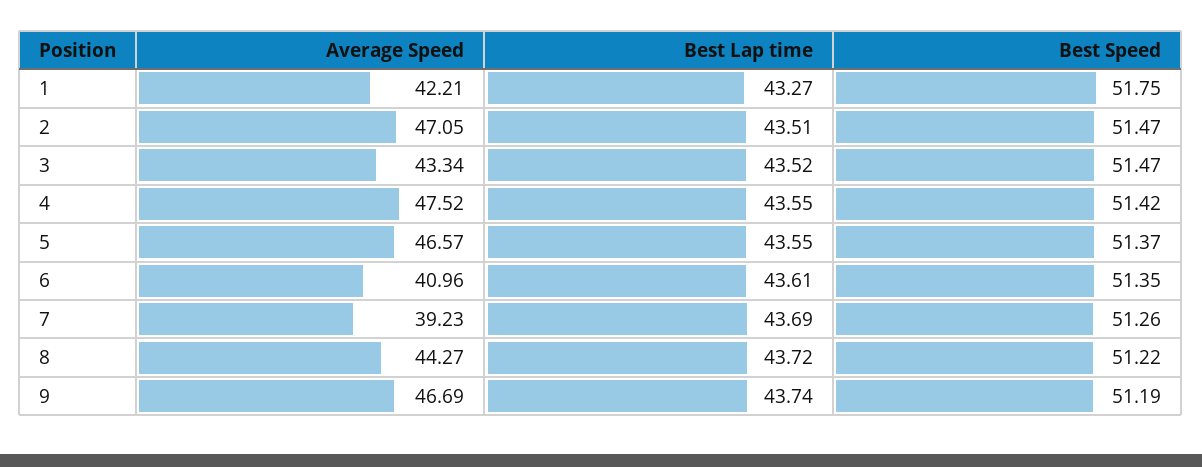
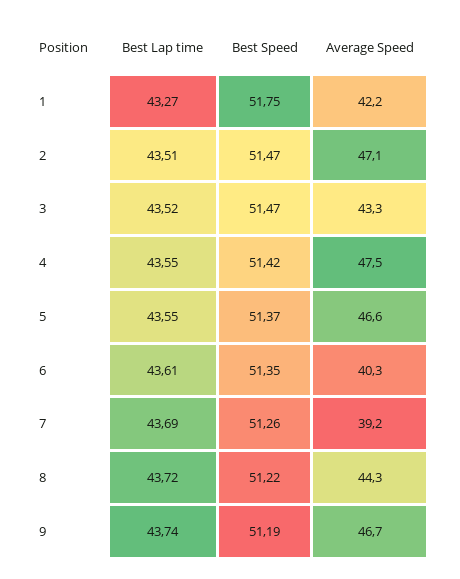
Average Speed, 6: 40.96 -> 40.3

